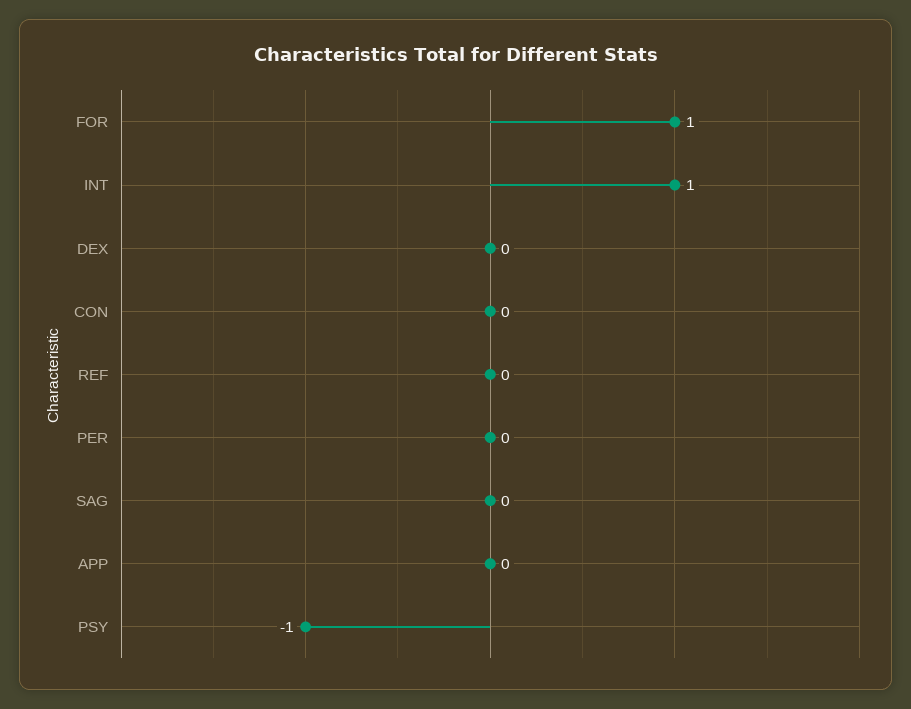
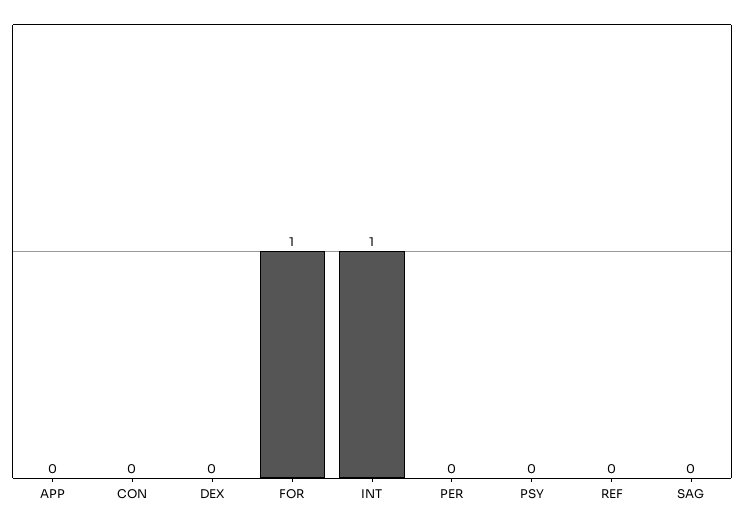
PSY: -1 -> 0

